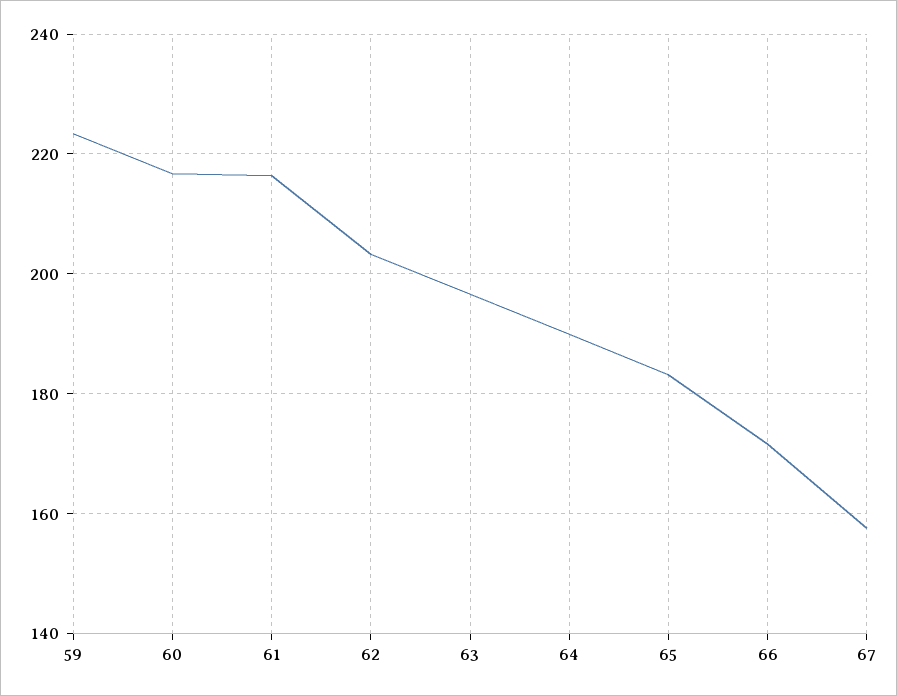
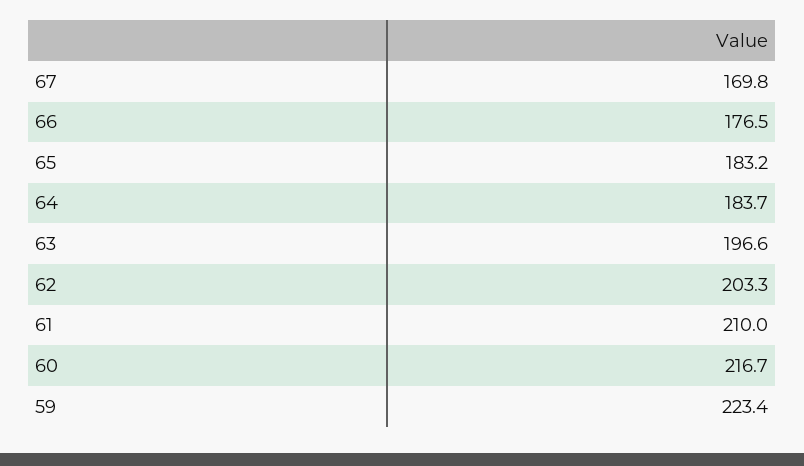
61: 216 -> 210
64: 190 -> 183.7
66: 172 -> 176.5
67: 158 -> 169.8

